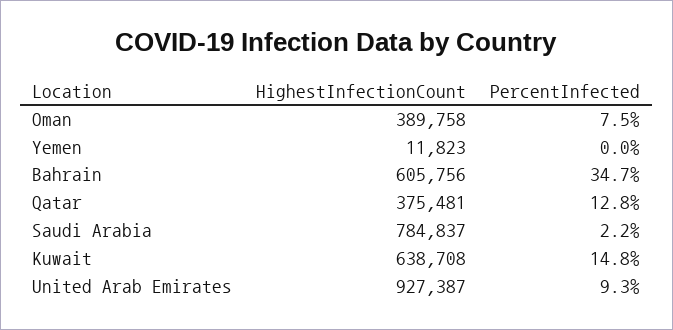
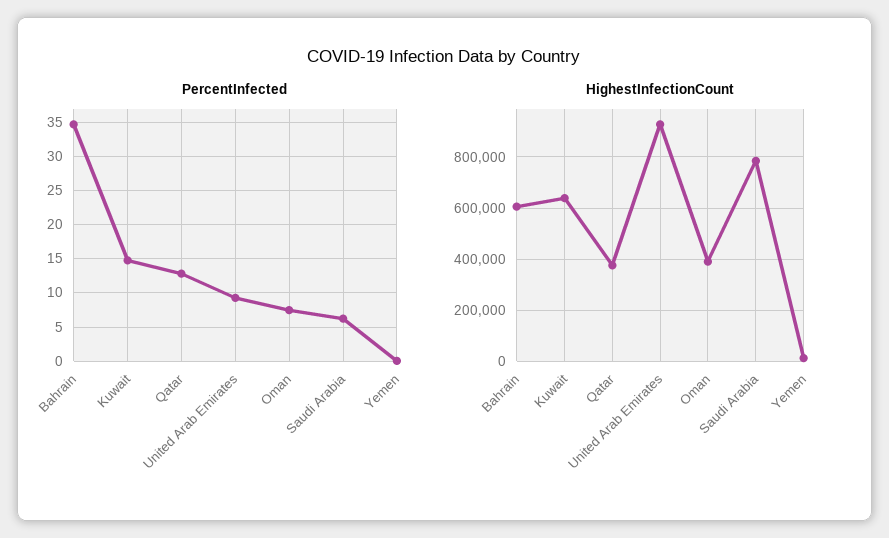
PercentInfected, Saudi Arabia: 2.2 -> 6

